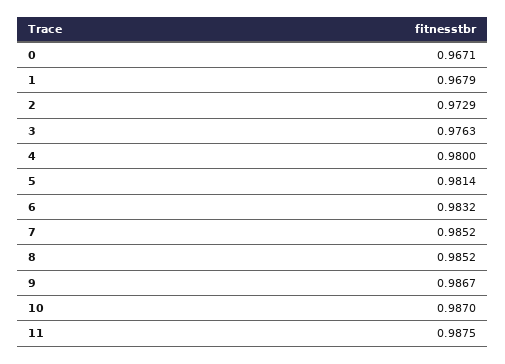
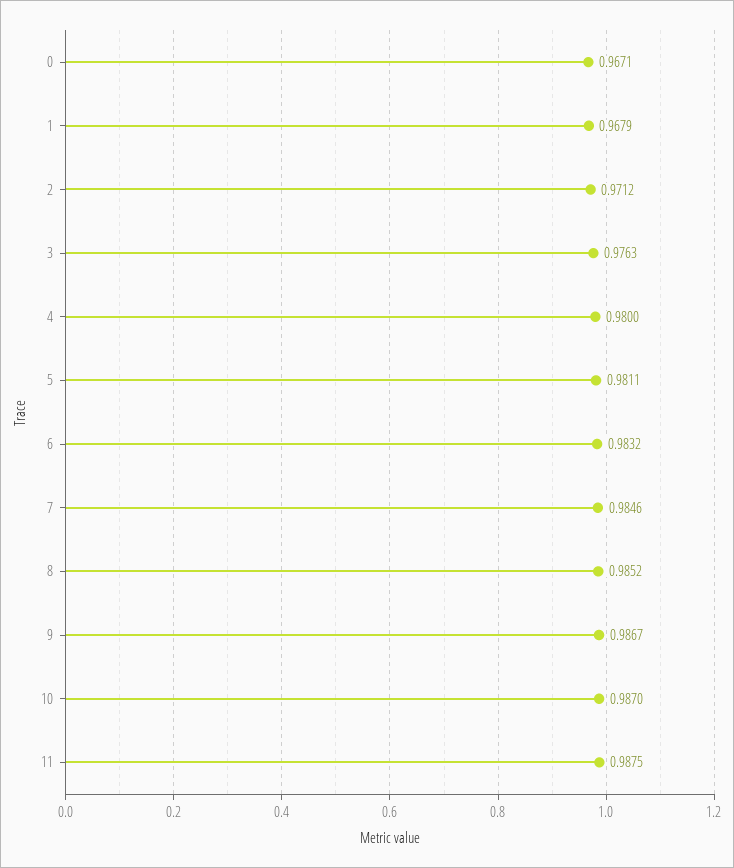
2: 0.9729 -> 0.9712
5: 0.9814 -> 0.9811
7: 0.9852 -> 0.9846

